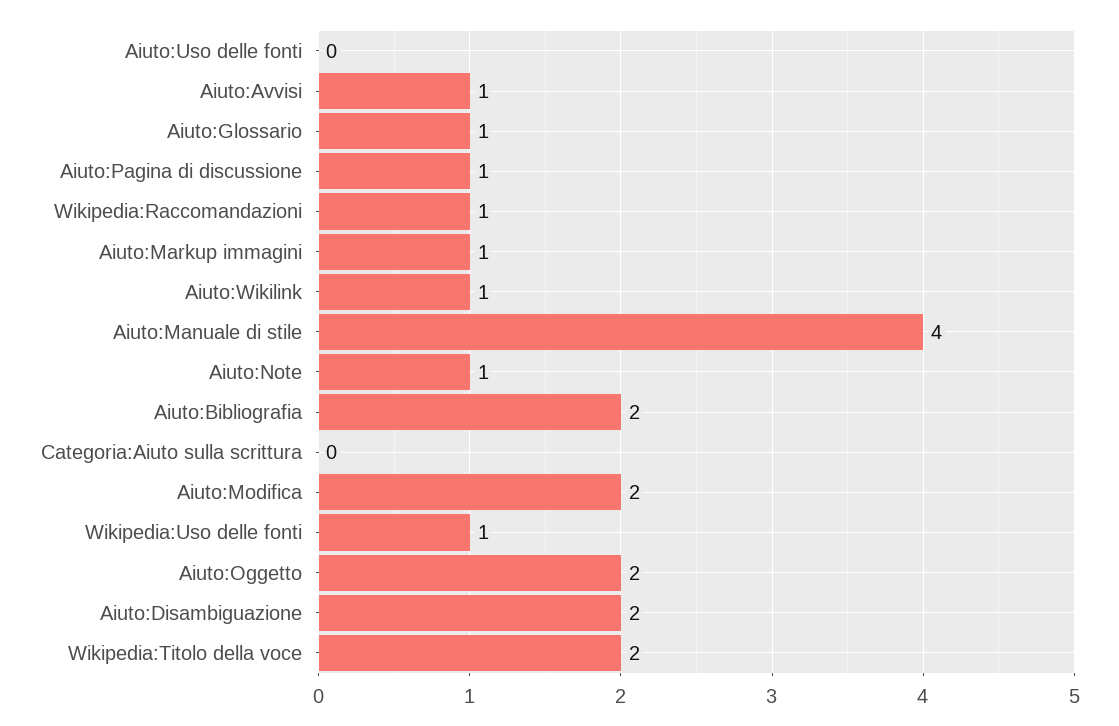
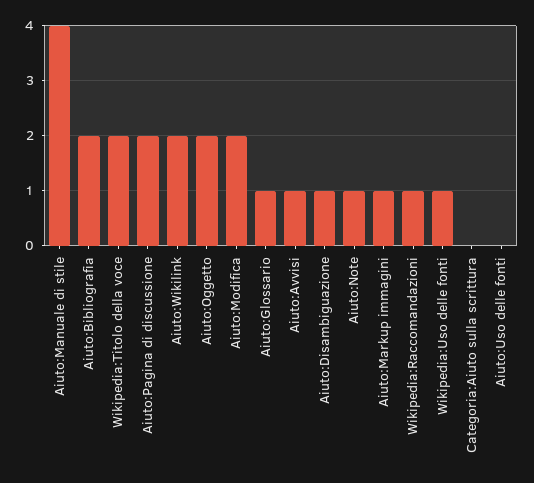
Aiuto:Pagina di discussione: 1 -> 2
Aiuto:Wikilink: 1 -> 2
Aiuto:Disambiguazione: 2 -> 1

